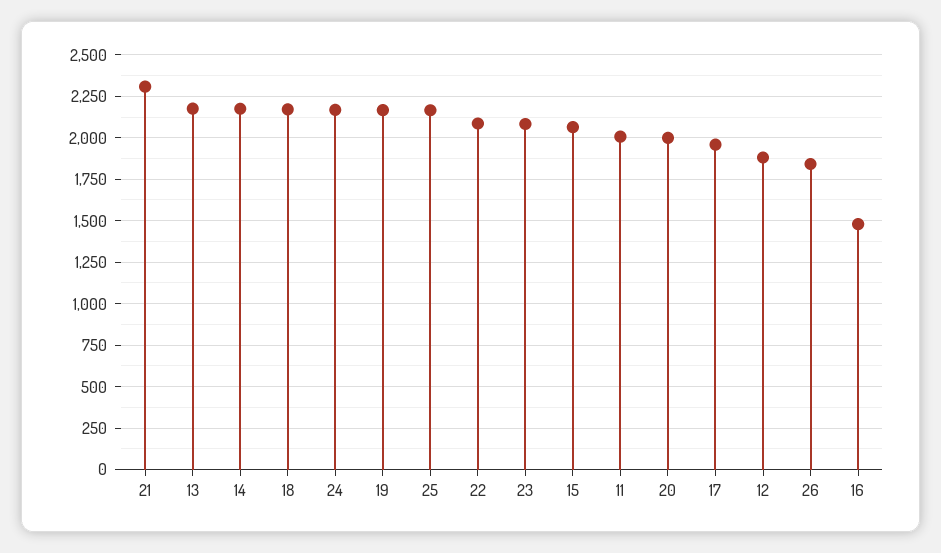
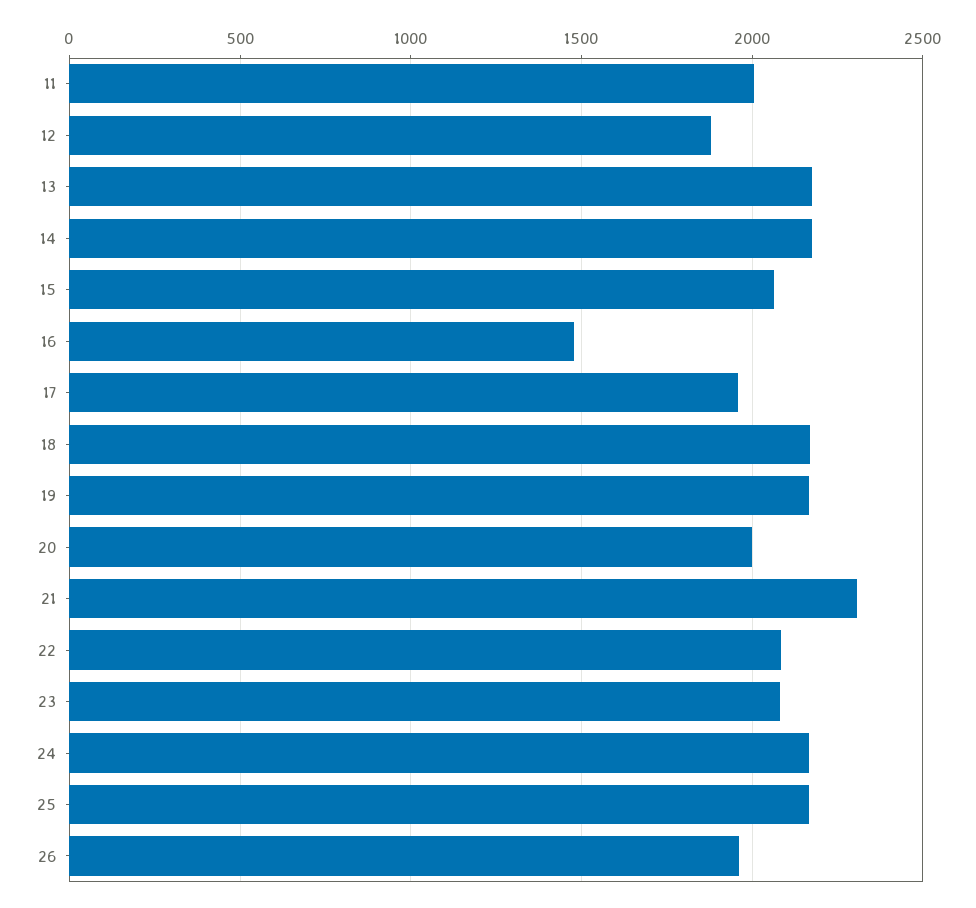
26: 1850 -> 1950

